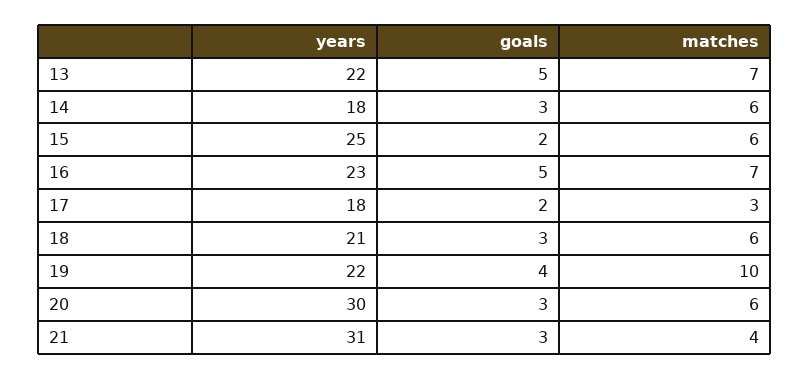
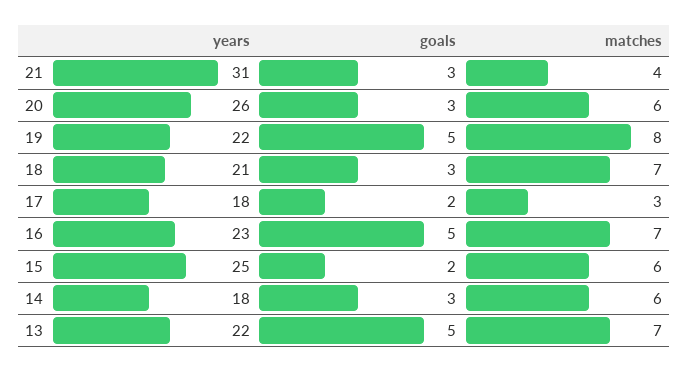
matches, 18: 6 -> 7
goals, 19: 4 -> 5
matches, 19: 10 -> 8
years, 20: 30 -> 26

